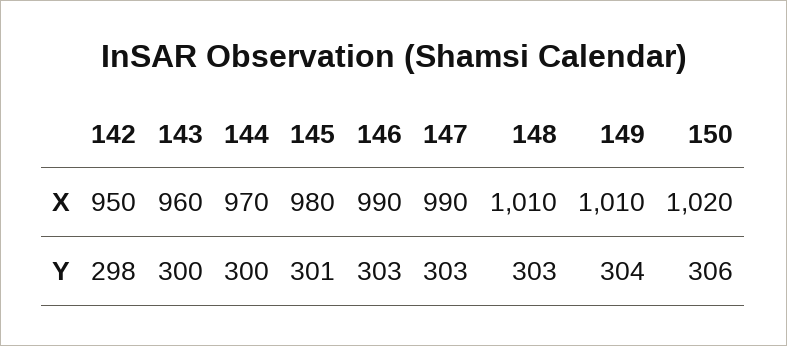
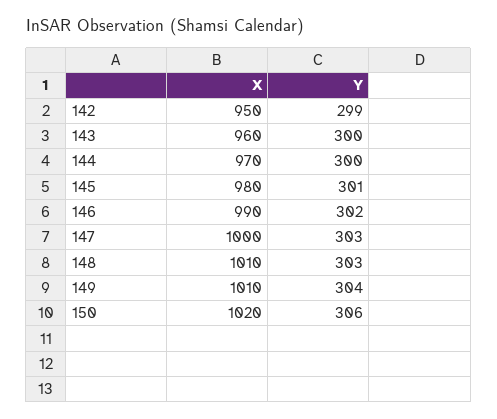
147, X: 990 -> 1000
142, Y: 298 -> 299
146, Y: 303 -> 302

